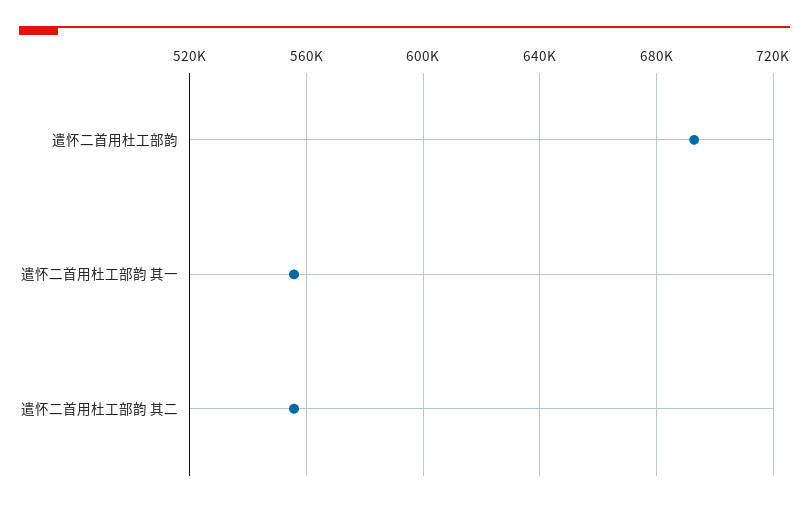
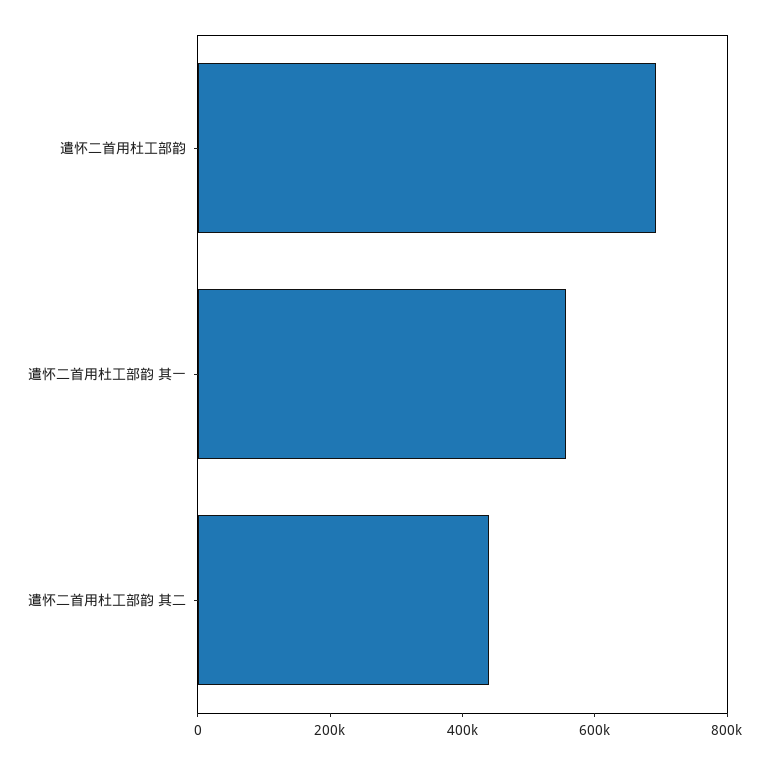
遣怀二首用杜工部韵 其二: 555000 -> 450000

